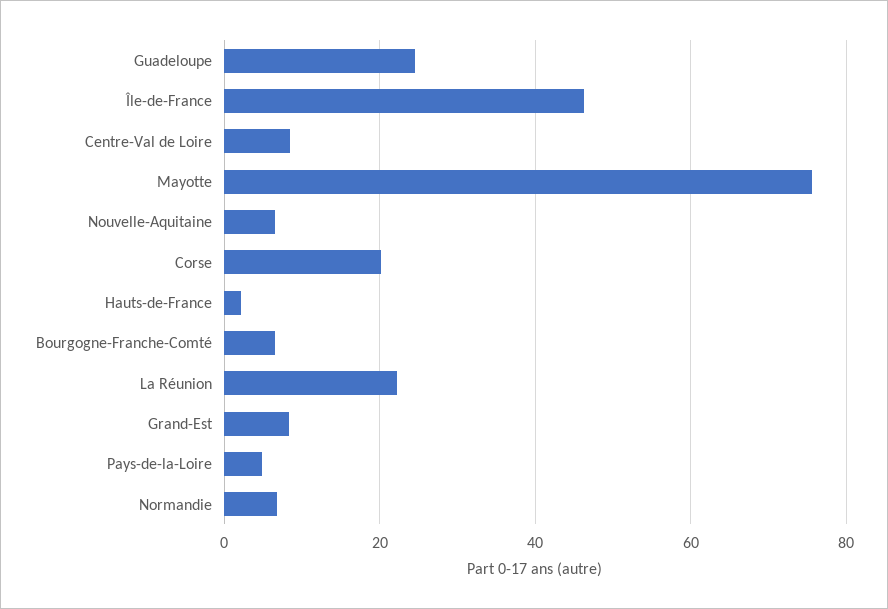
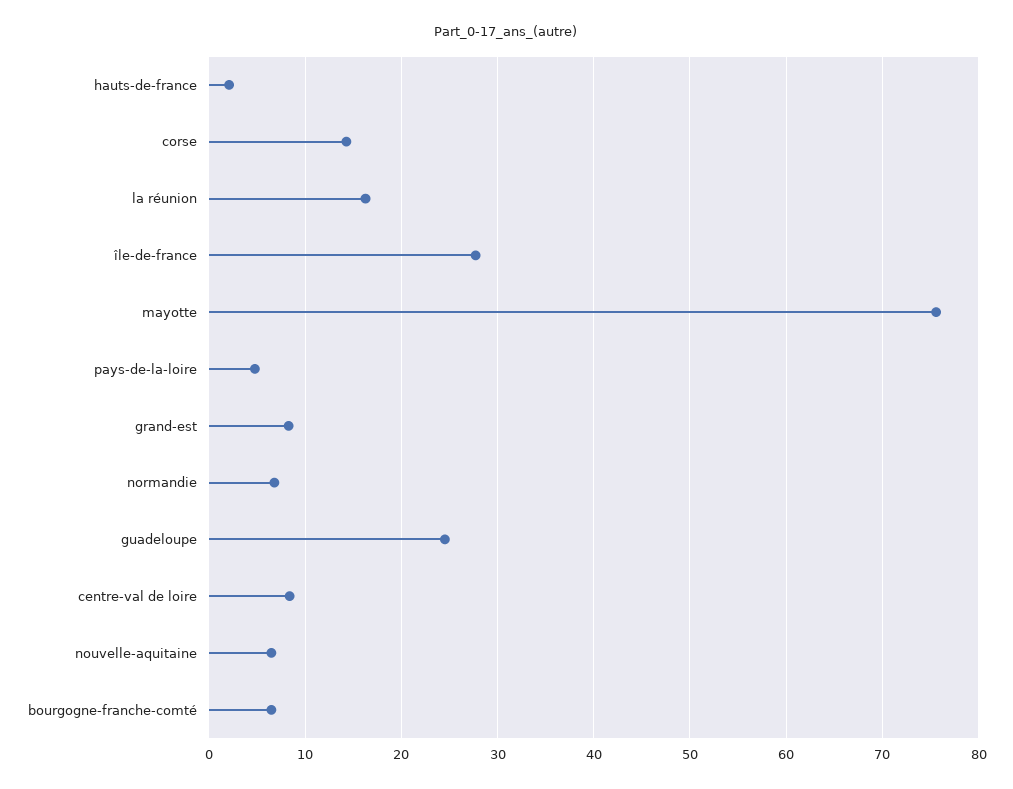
Île-de-France: 46 -> 28
Corse: 20 -> 14
La Réunion: 22 -> 16

